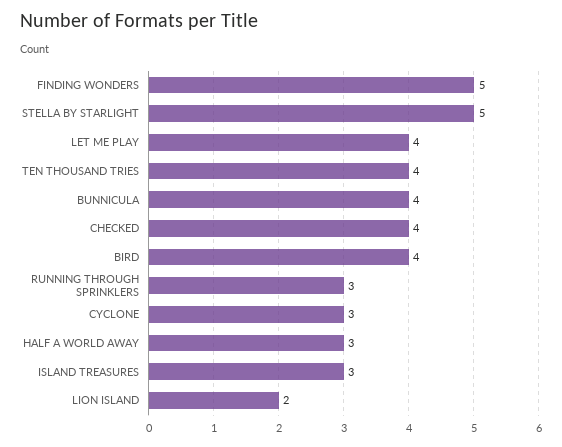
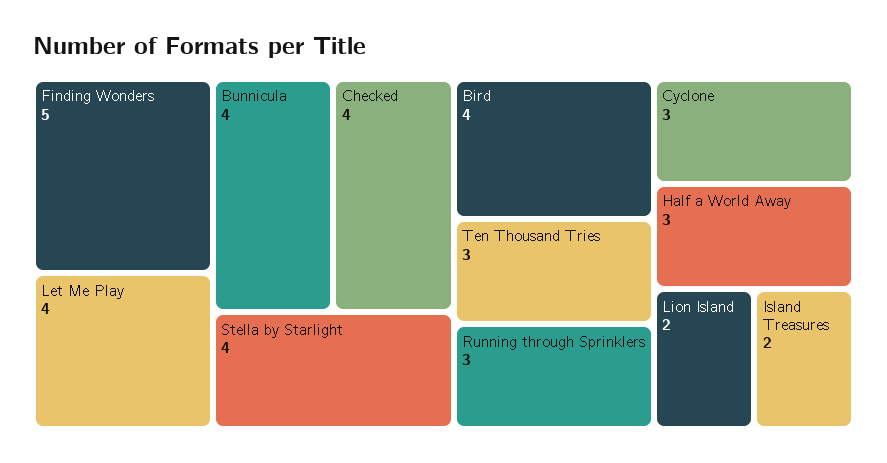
STELLA BY STARLIGHT: 5 -> 4
TEN THOUSAND TRIES: 4 -> 3
ISLAND TREASURES: 3 -> 2

